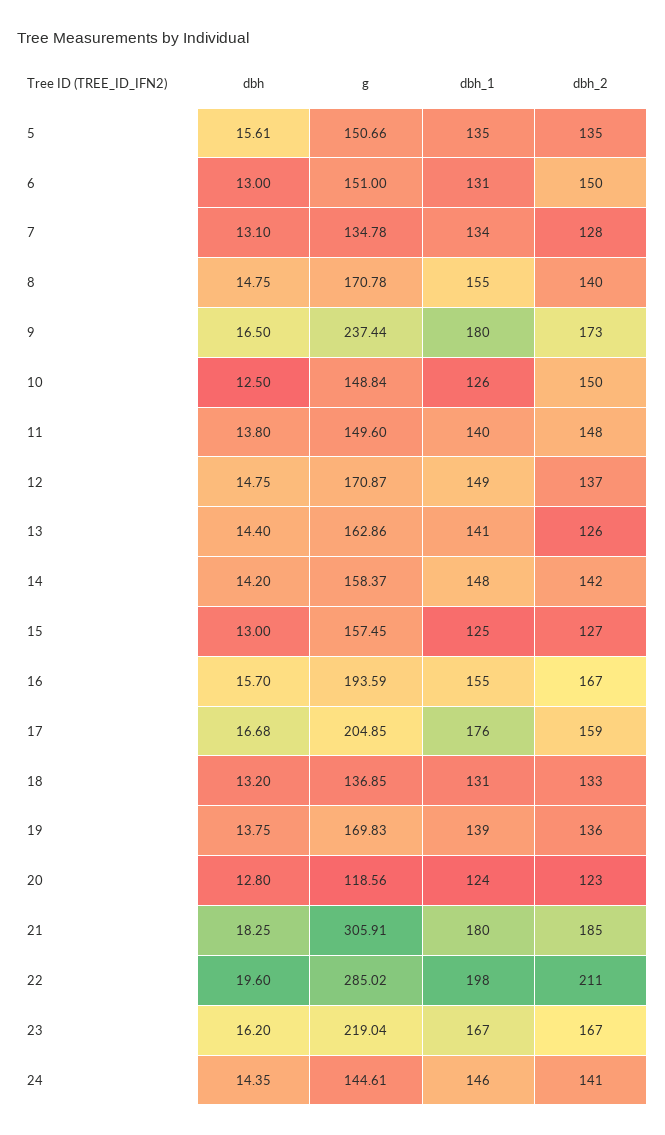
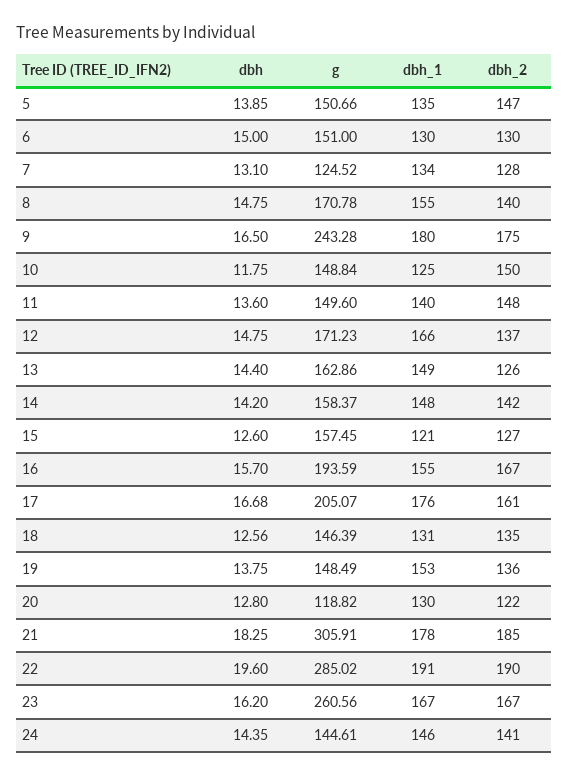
dbh, 5: 15.61 -> 13.85
dbh_2, 5: 135 -> 147
dbh, 6: 13 -> 15
dbh_1, 6: 131 -> 130
dbh_2, 6: 150 -> 130
g, 7: 134.78 -> 124.52
g, 9: 237.44 -> 243.28
dbh_2, 9: 173 -> 175
dbh, 10: 12.5 -> 11.75
dbh_1, 10: 126 -> 125
dbh, 11: 13.8 -> 13.6
g, 12: 170.87 -> 171.23
dbh_1, 12: 149 -> 166
dbh_1, 13: 141 -> 149
dbh, 15: 13 -> 12.6
dbh_1, 15: 125 -> 121
g, 17: 204.85 -> 205.07
dbh_2, 17: 159 -> 161
dbh, 18: 13.2 -> 12.56
g, 18: 136.85 -> 146.39
dbh_2, 18: 133 -> 135
g, 19: 169.83 -> 148.49
dbh_1, 19: 139 -> 153
g, 20: 118.56 -> 118.82
dbh_1, 20: 124 -> 130
dbh_2, 20: 123 -> 122
dbh_1, 21: 180 -> 178
dbh_1, 22: 198 -> 191
dbh_2, 22: 211 -> 190
g, 23: 219.04 -> 260.56

